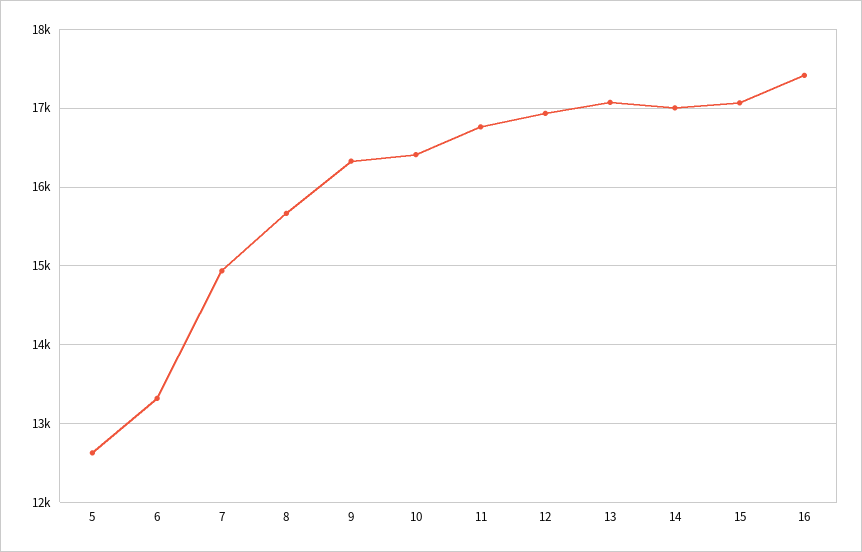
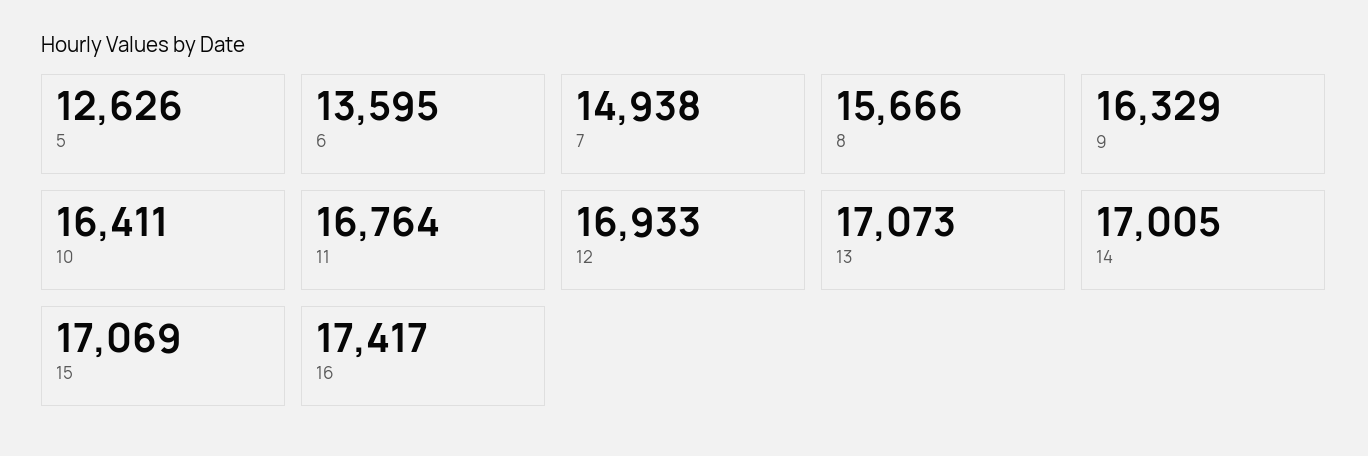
6: 13300 -> 13595

